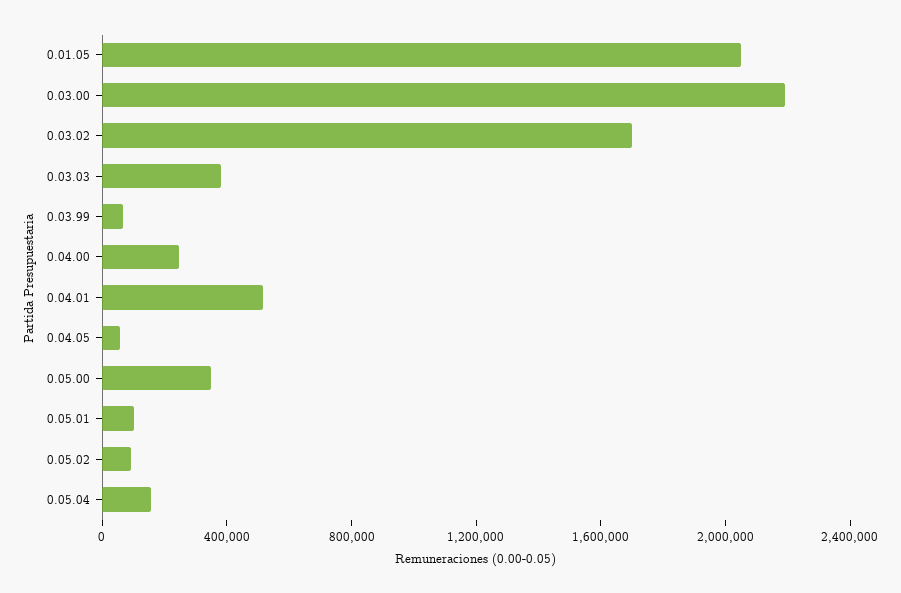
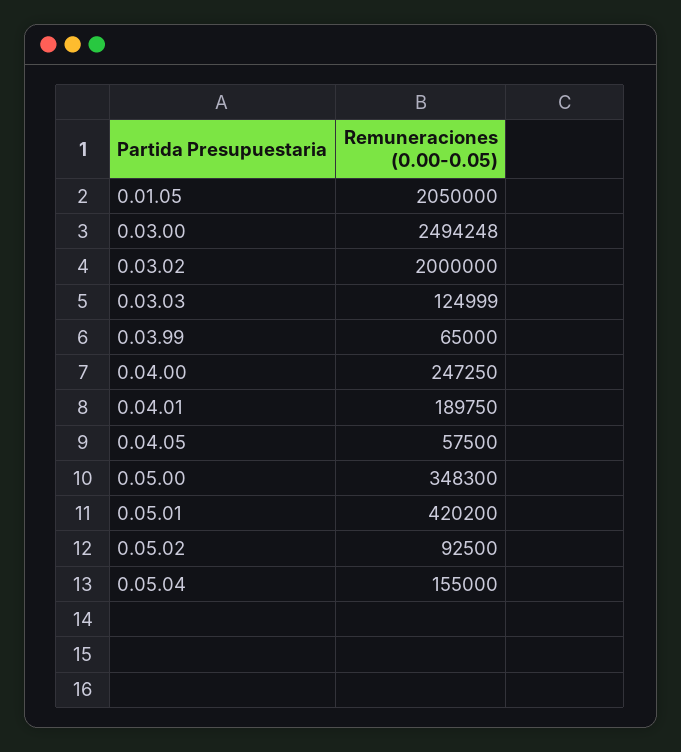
0.03.00: 2200000 -> 2494248
0.03.02: 1700000 -> 2000000
0.03.03: 400000 -> 124999
0.04.01: 500000 -> 189750
0.05.01: 100000 -> 420200

